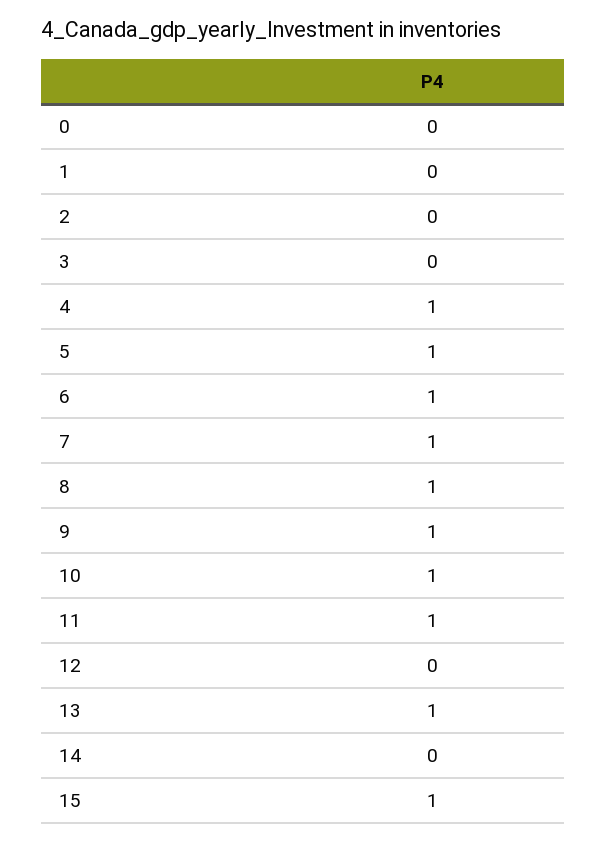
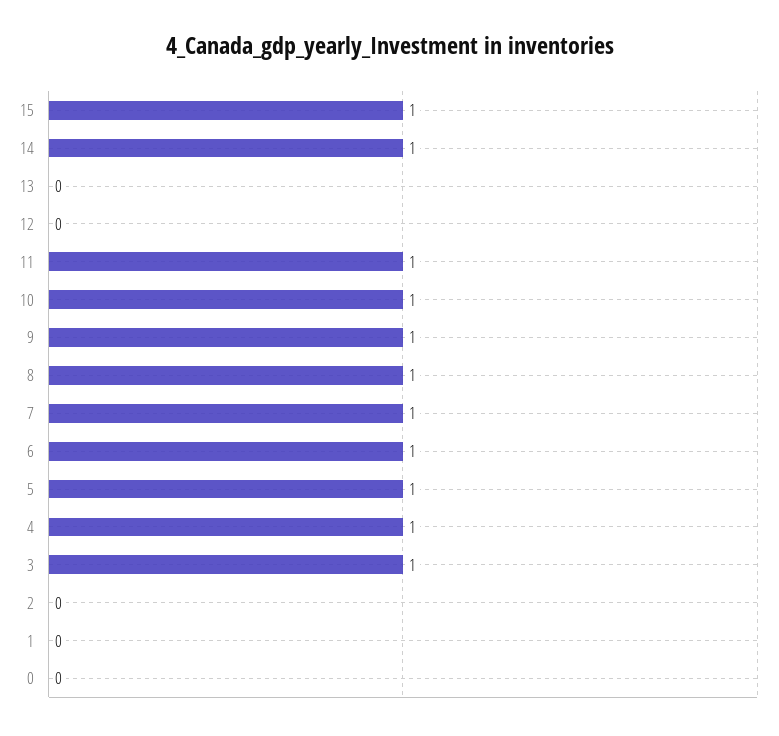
3: 0 -> 1
13: 1 -> 0
14: 0 -> 1

